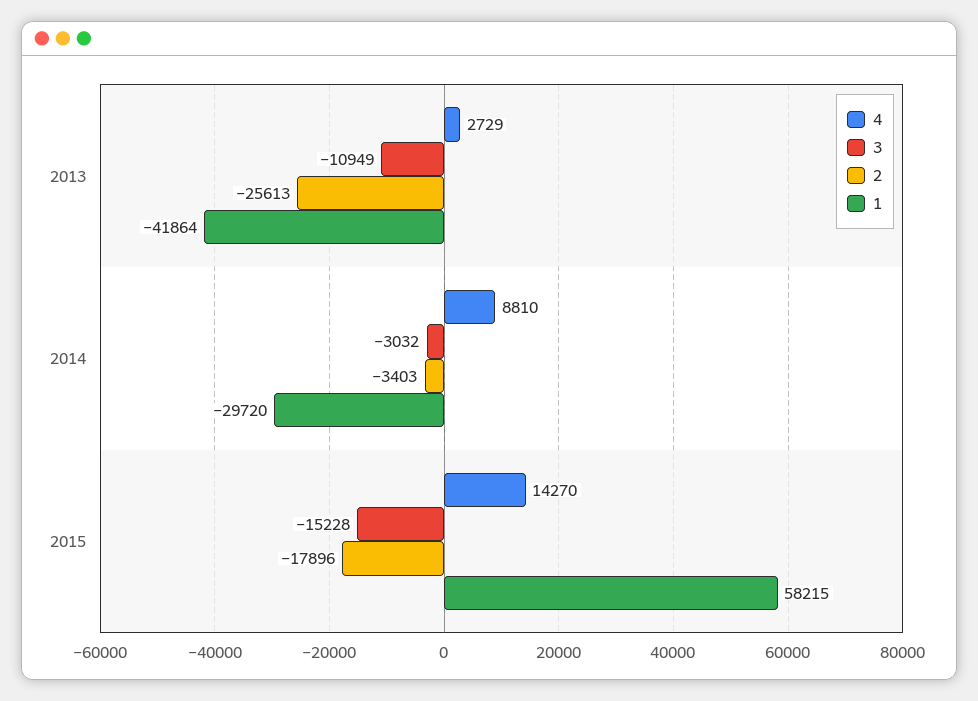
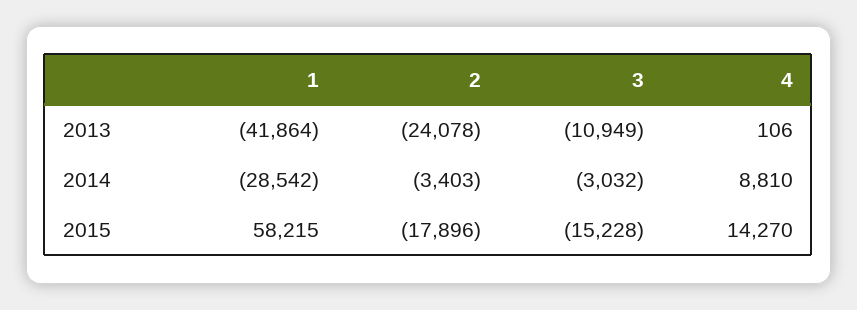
4, 2013: 2729 -> 106
2, 2013: -25613 -> -24078
1, 2014: -29720 -> -28542

